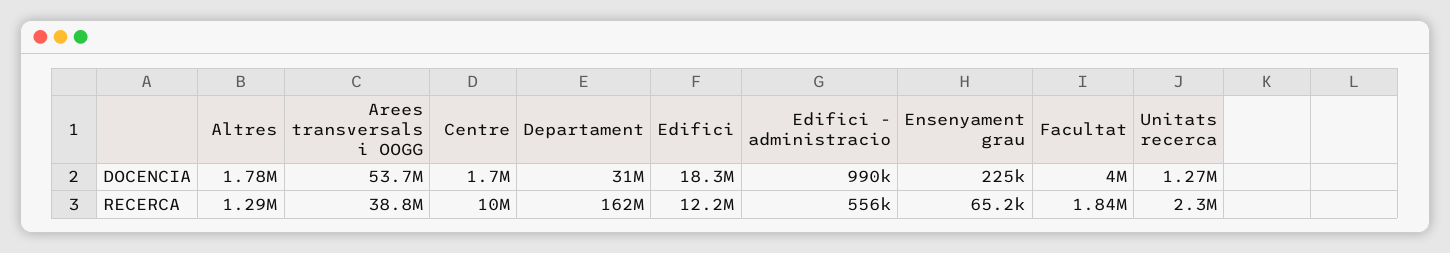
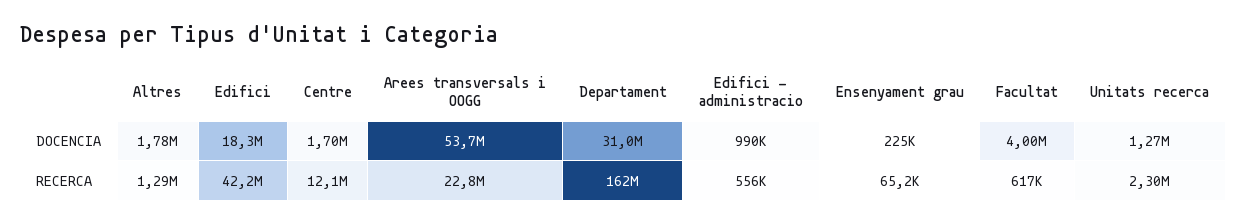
Arees transversals i OOGG, RECERCA: 38800000 -> 22800000
Centre, RECERCA: 10000000 -> 12100000
Edifici, RECERCA: 12200000 -> 42200000
Facultat, RECERCA: 1840000 -> 617000

